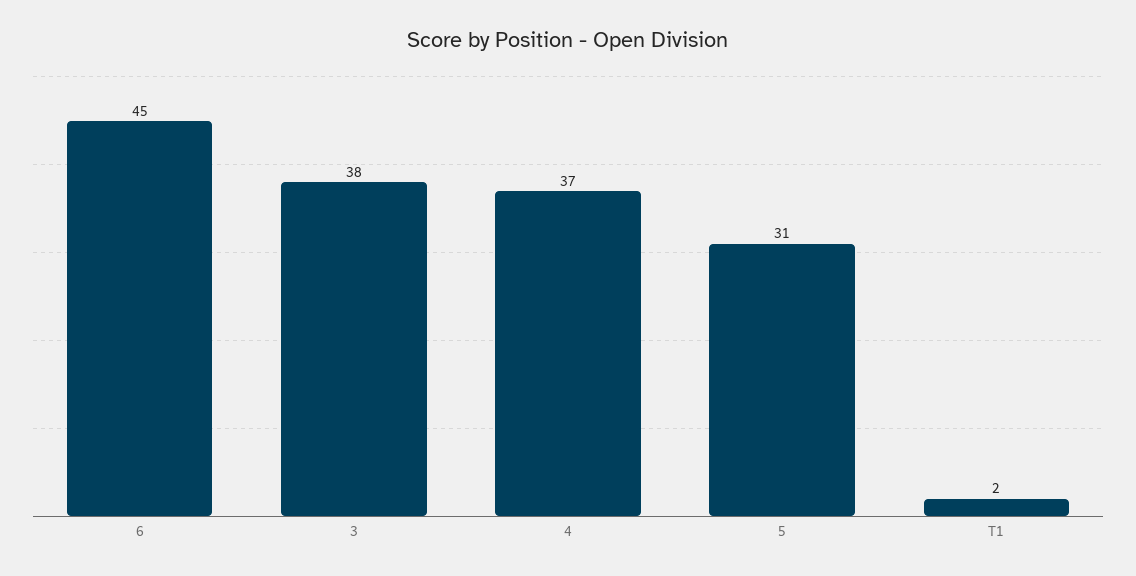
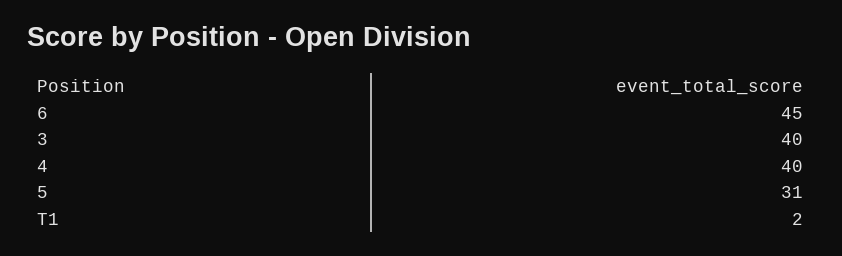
3: 38 -> 40
4: 37 -> 40

